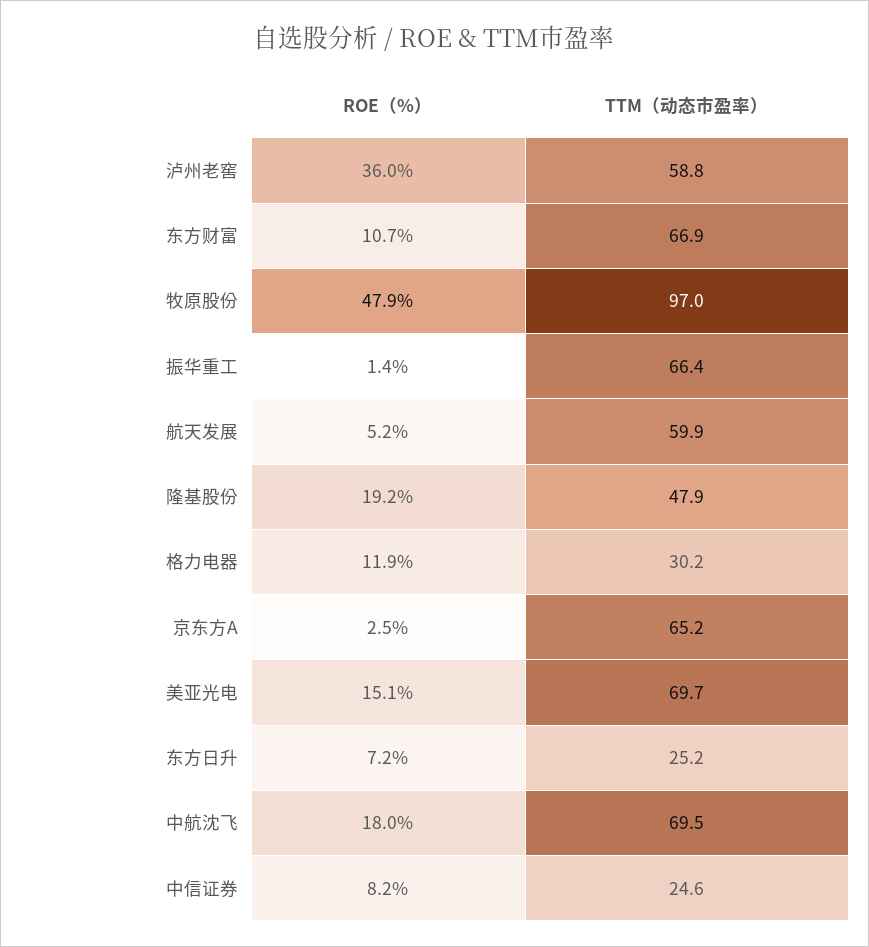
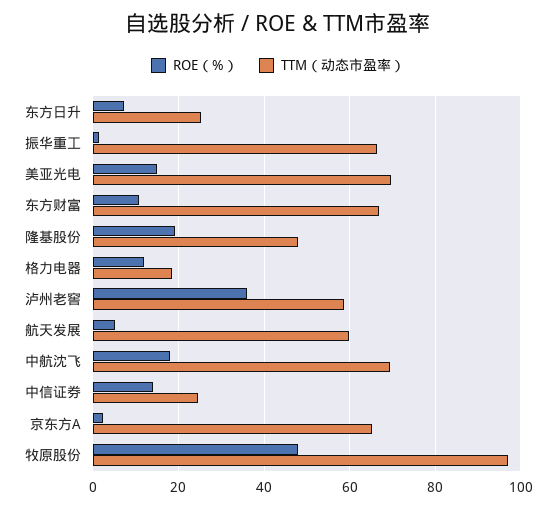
TTM（动态市盈率）, 格力电器: 30.2 -> 18
ROE（%）, 中信证券: 8.2 -> 14

